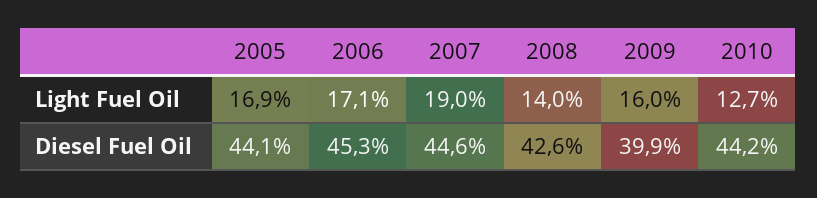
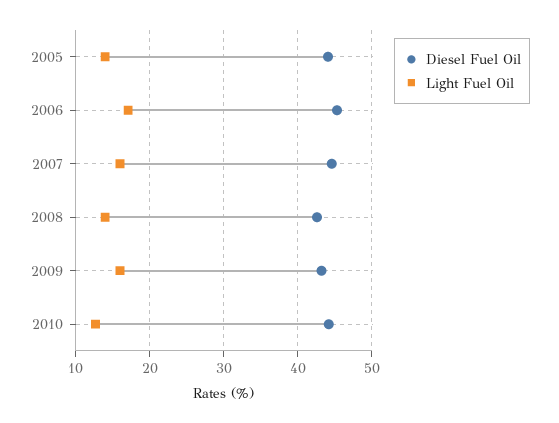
Light Fuel Oil, 2005: 16.9 -> 14
Light Fuel Oil, 2007: 19 -> 16
Diesel Fuel Oil, 2009: 39.9 -> 43

